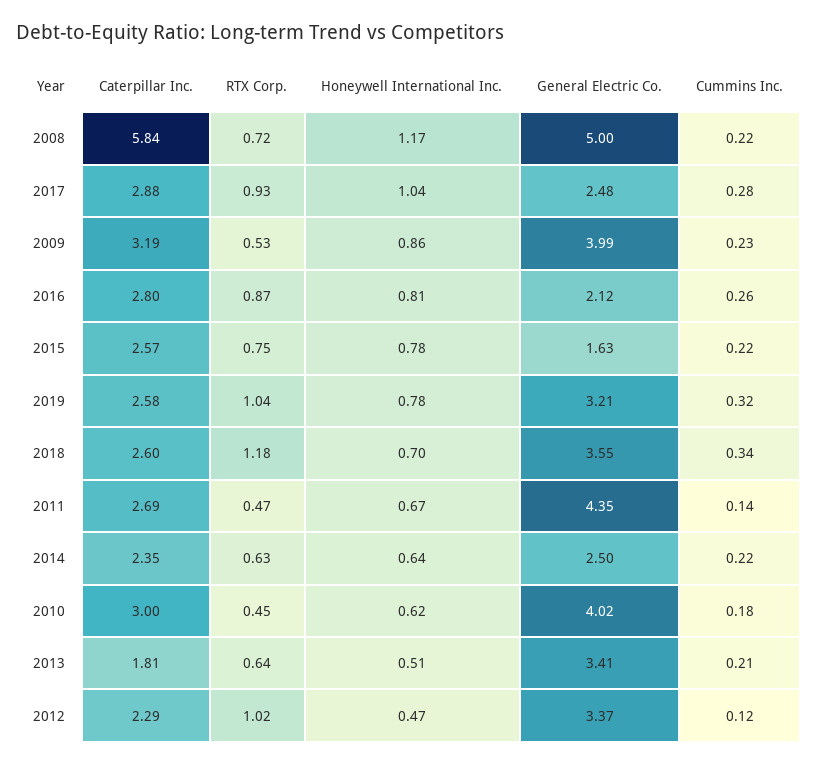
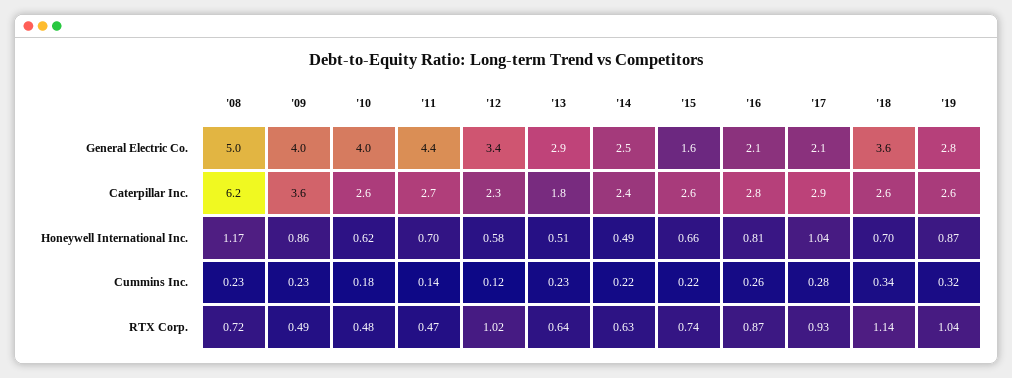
Caterpillar Inc., 2008: 5.84 -> 6.2
Cummins Inc., 2008: 0.22 -> 0.23
General Electric Co., 2017: 2.48 -> 2.1
Caterpillar Inc., 2009: 3.19 -> 3.6
RTX Corp., 2009: 0.53 -> 0.49
RTX Corp., 2015: 0.75 -> 0.74
Honeywell International Inc., 2015: 0.78 -> 0.66
Honeywell International Inc., 2019: 0.78 -> 0.87
General Electric Co., 2019: 3.21 -> 2.8
RTX Corp., 2018: 1.18 -> 1.14
Honeywell International Inc., 2011: 0.67 -> 0.7
Honeywell International Inc., 2014: 0.64 -> 0.49
Caterpillar Inc., 2010: 3 -> 2.6
RTX Corp., 2010: 0.45 -> 0.48
General Electric Co., 2013: 3.41 -> 2.9
Cummins Inc., 2013: 0.21 -> 0.23
Honeywell International Inc., 2012: 0.47 -> 0.58

